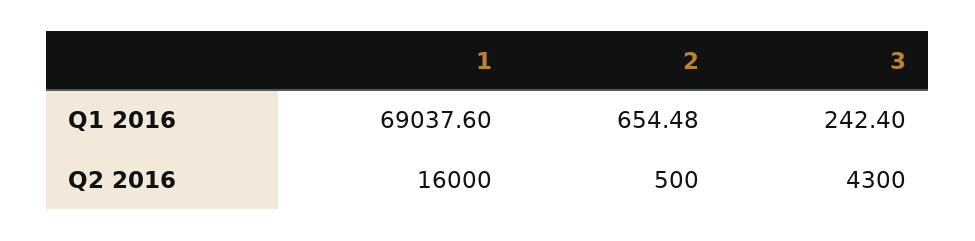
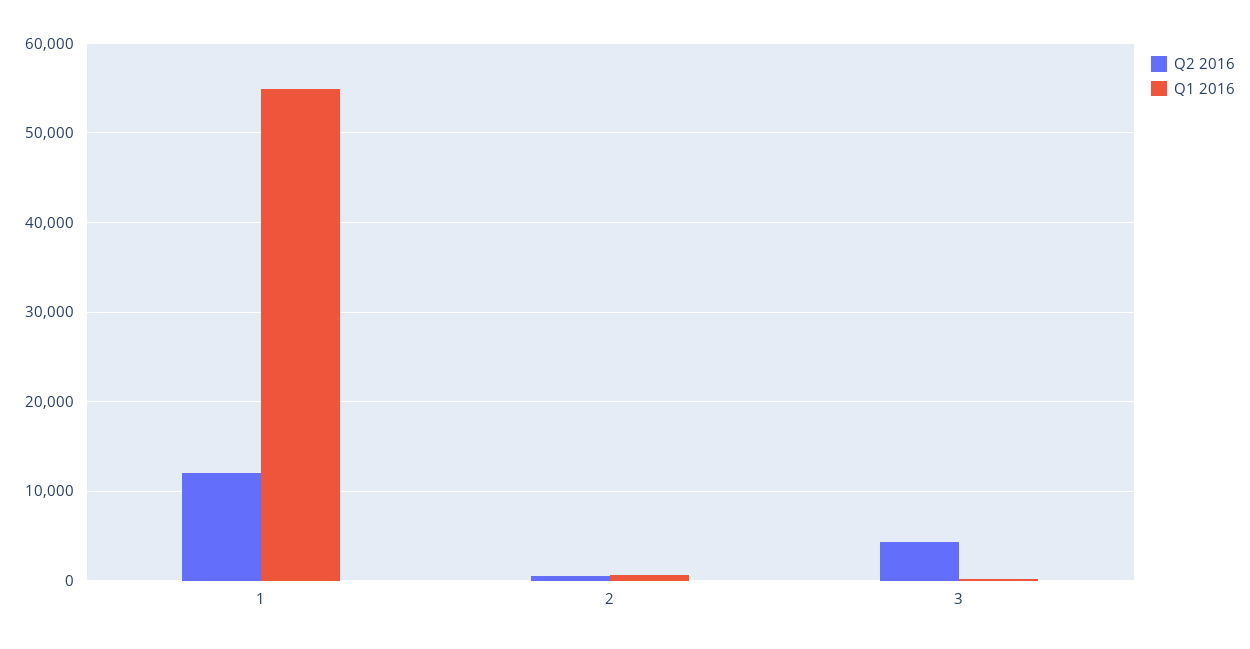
Q1 2016, 1: 69037.6 -> 55000
Q2 2016, 1: 16000 -> 12000

